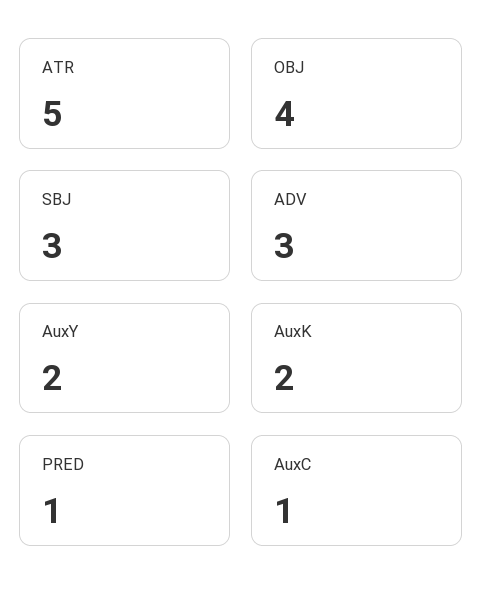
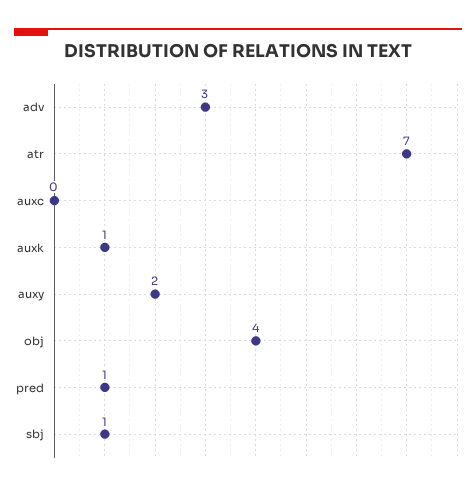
ATR: 5 -> 7
SBJ: 3 -> 1
AuxK: 2 -> 1
AuxC: 1 -> 0

